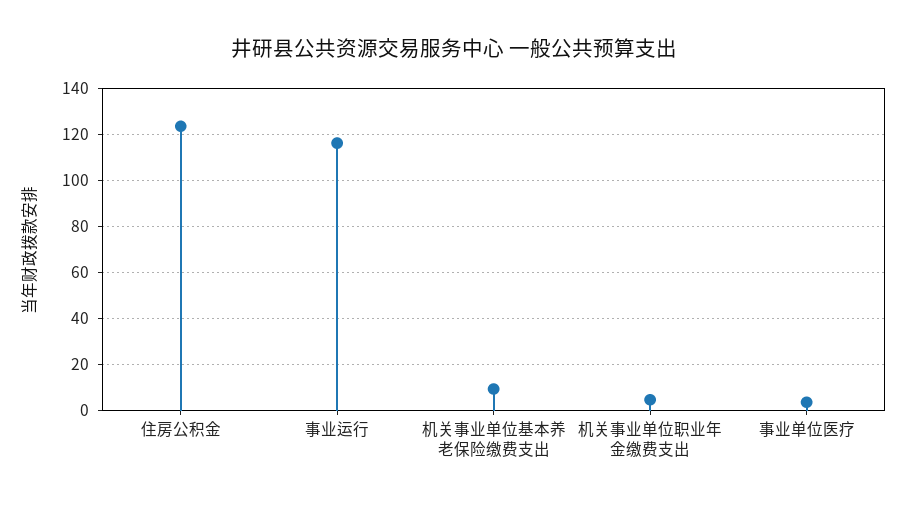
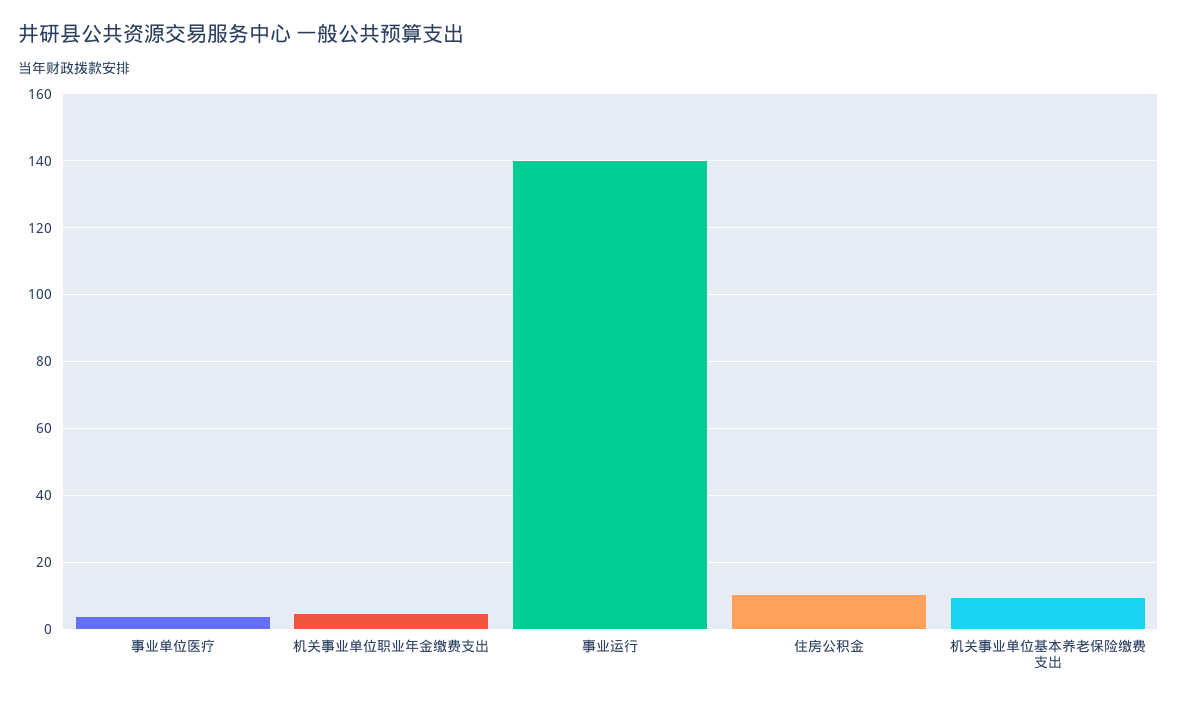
住房公积金: 125 -> 10
事业运行: 115 -> 140

